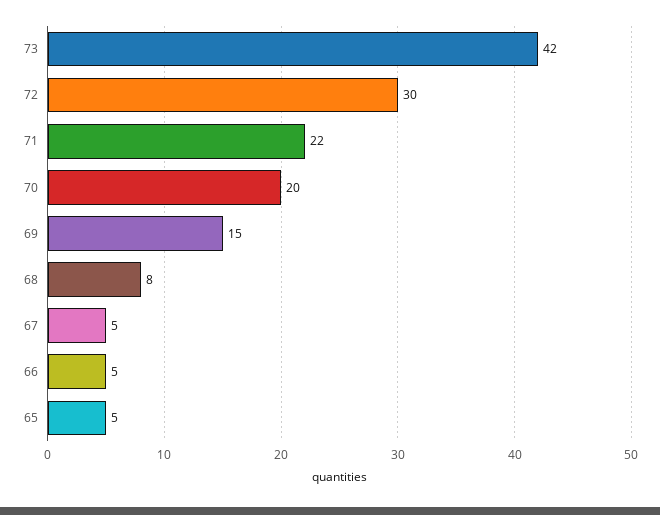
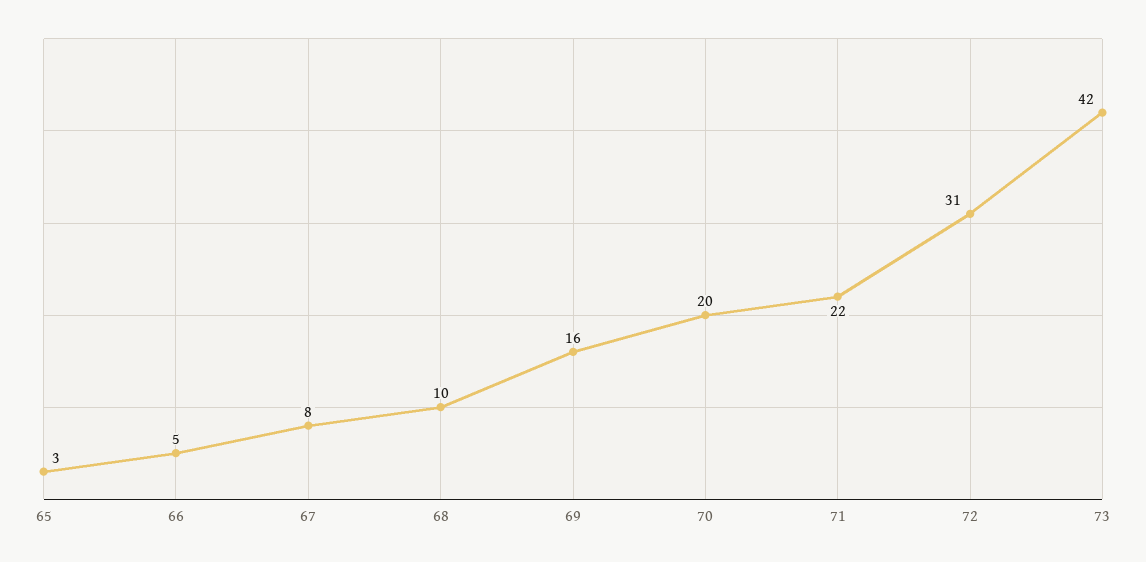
72: 30 -> 31
69: 15 -> 16
68: 8 -> 10
67: 5 -> 8
65: 5 -> 3

